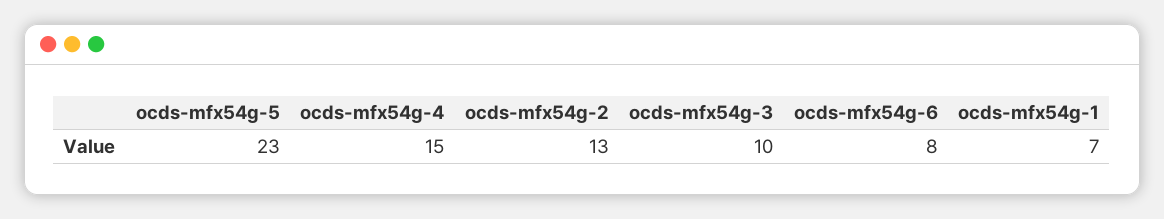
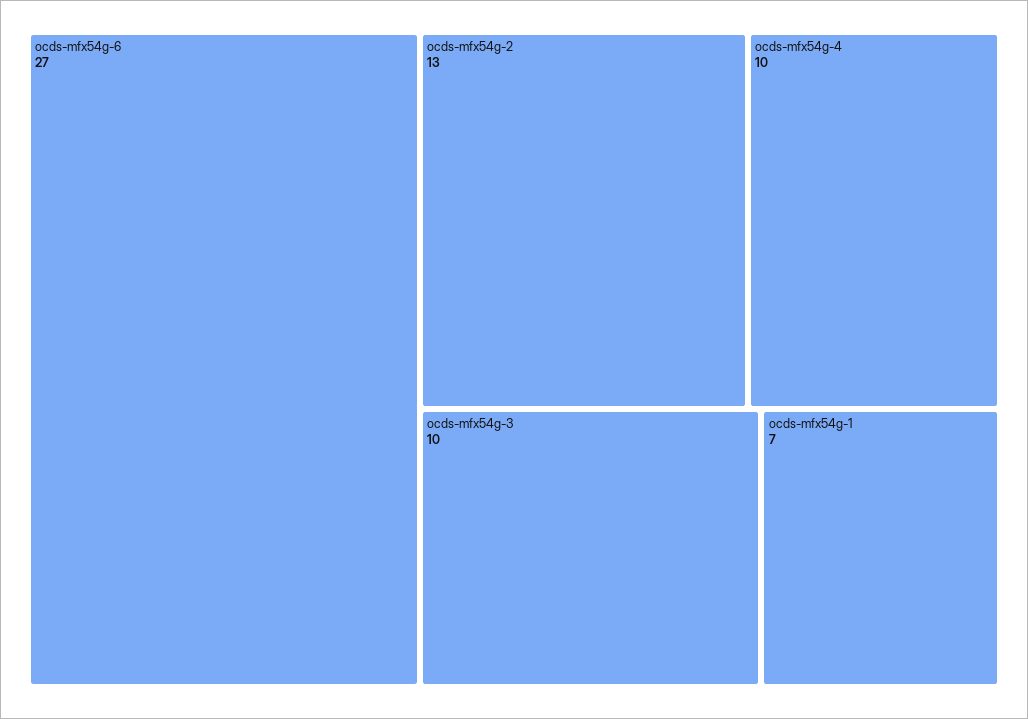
ocds-mfx54g-5: 23 -> none
ocds-mfx54g-4: 15 -> 10
ocds-mfx54g-6: 8 -> 27

